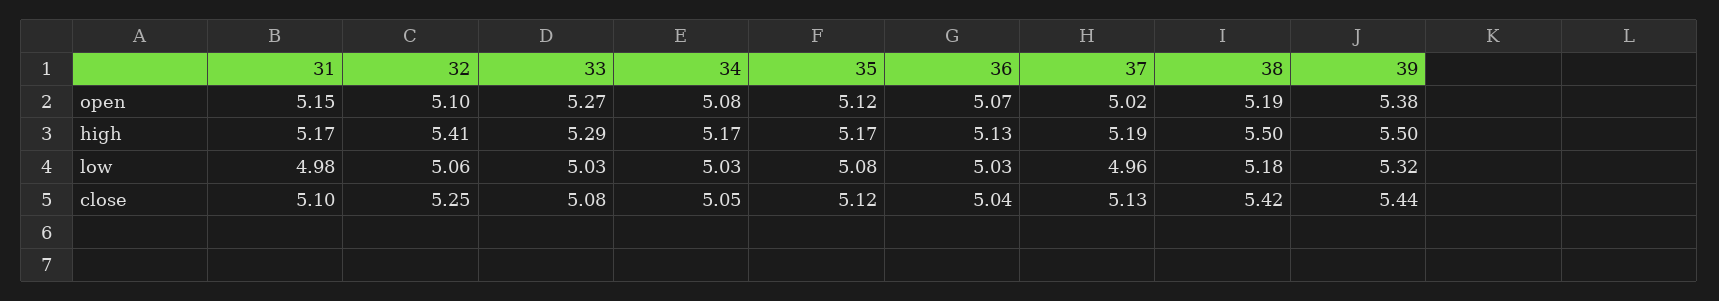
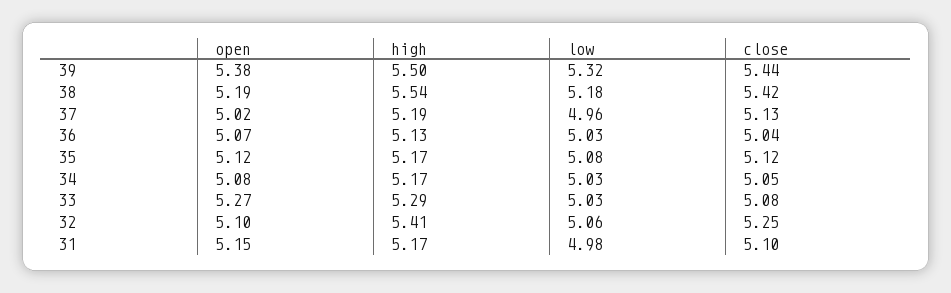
38, high: 5.5 -> 5.54

